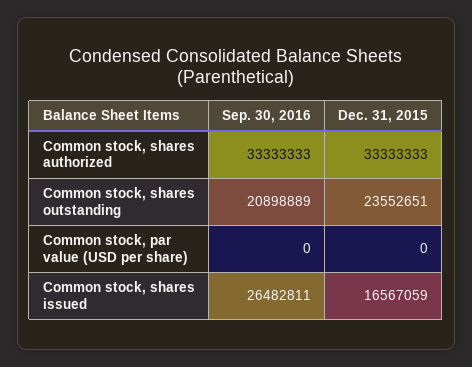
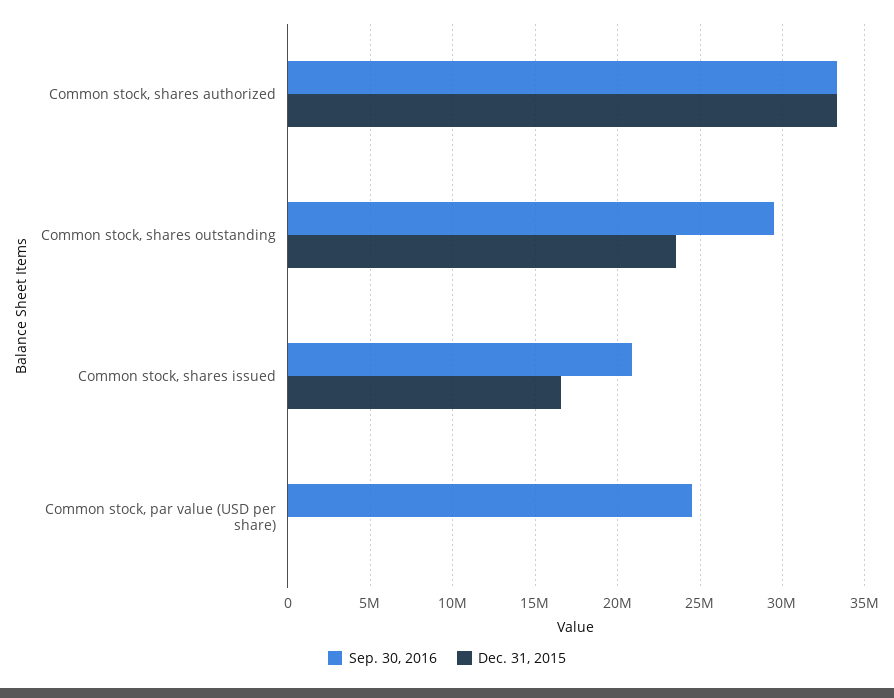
Sep. 30, 2016, Common stock, shares outstanding: 20898889 -> 29500000
Sep. 30, 2016, Common stock, par value (USD per share): 0 -> 24500000
Sep. 30, 2016, Common stock, shares issued: 26482811 -> 21000000

